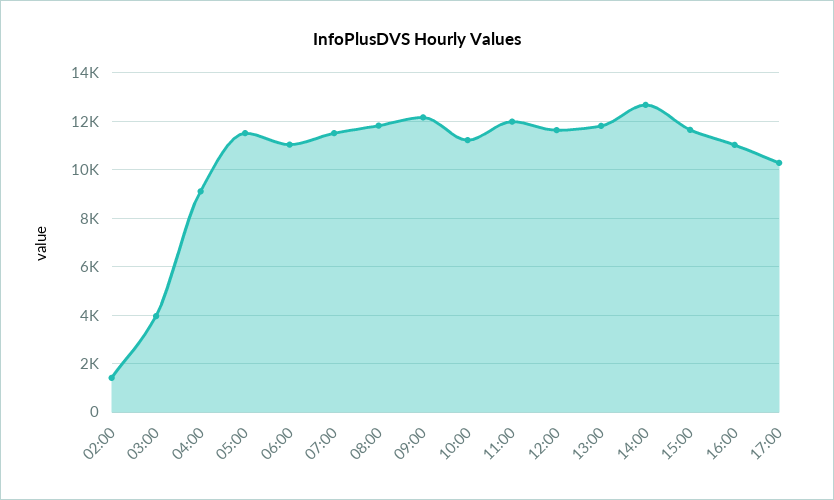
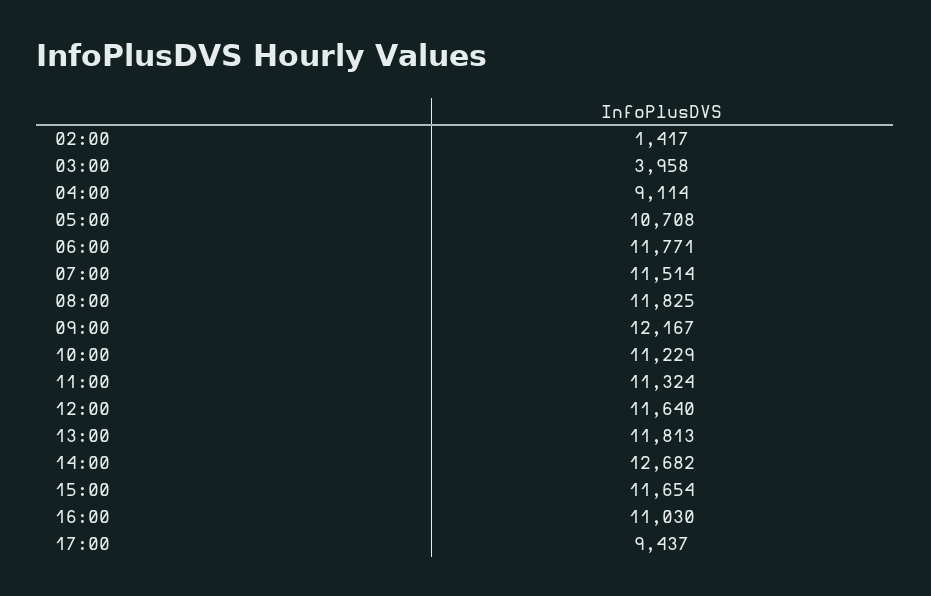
05:00: 11500 -> 10708
06:00: 11000 -> 11771
11:00: 12000 -> 11324
17:00: 10250 -> 9437

